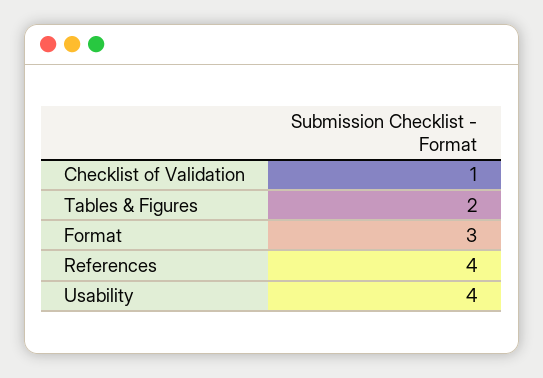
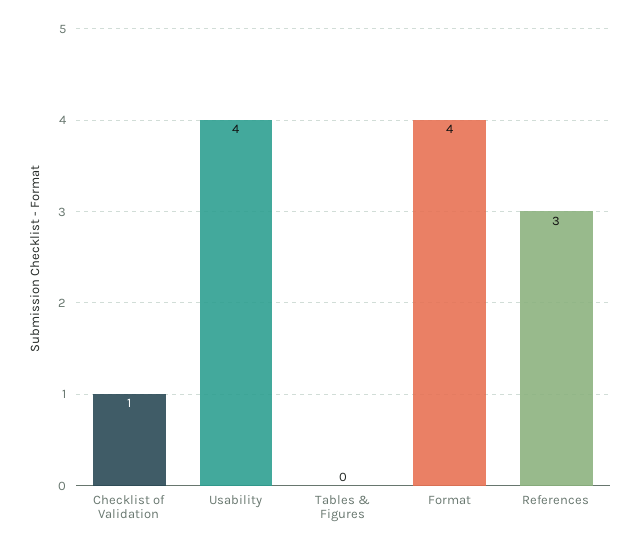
Tables & Figures: 2 -> 0
Format: 3 -> 4
References: 4 -> 3

